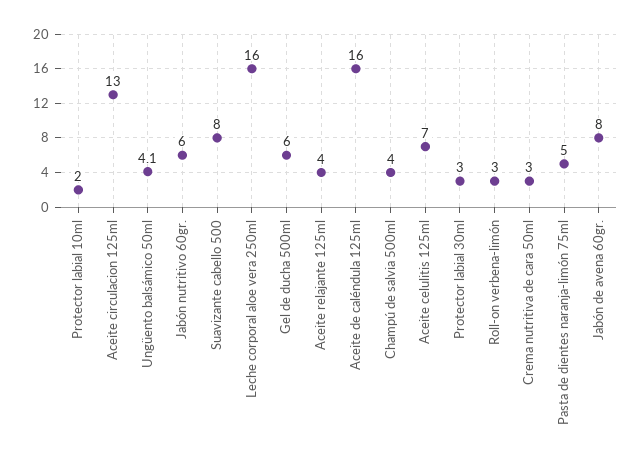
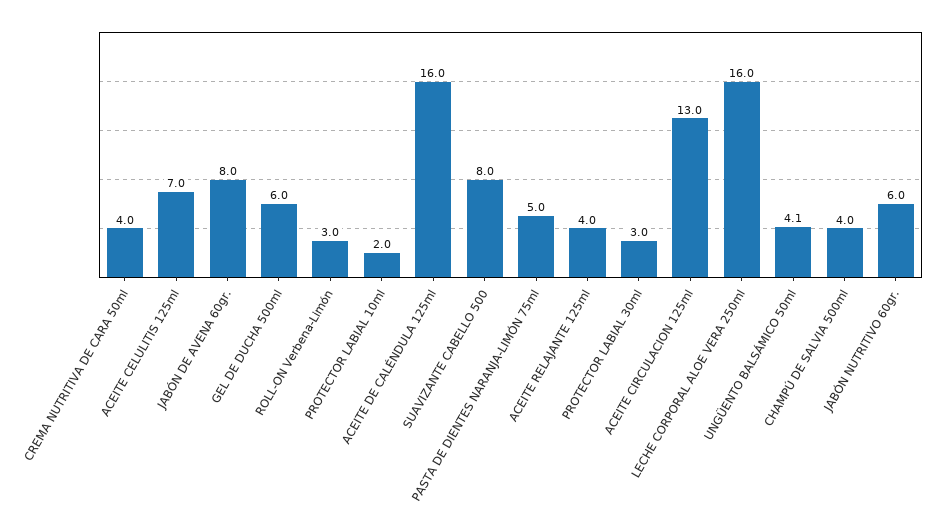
Crema nutritiva de cara 50ml: 3 -> 4

